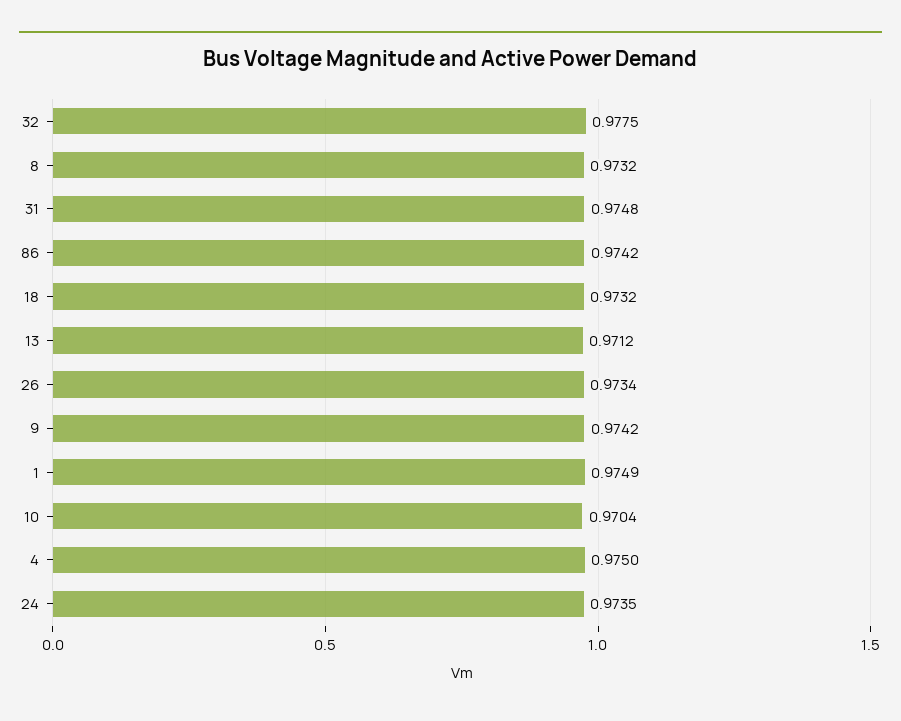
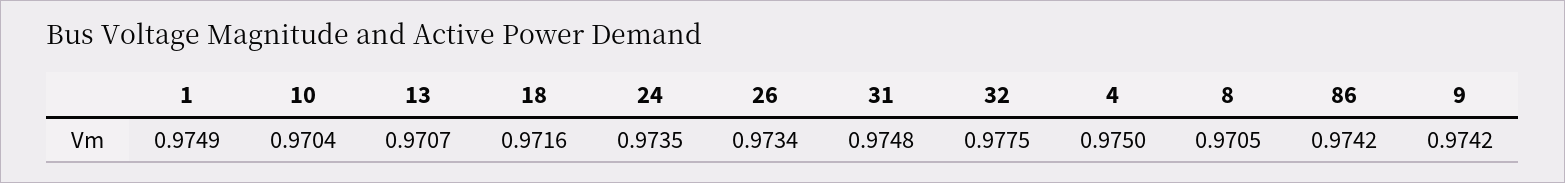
8: 0.9732 -> 0.9705
18: 0.9732 -> 0.9716
13: 0.9712 -> 0.9707

